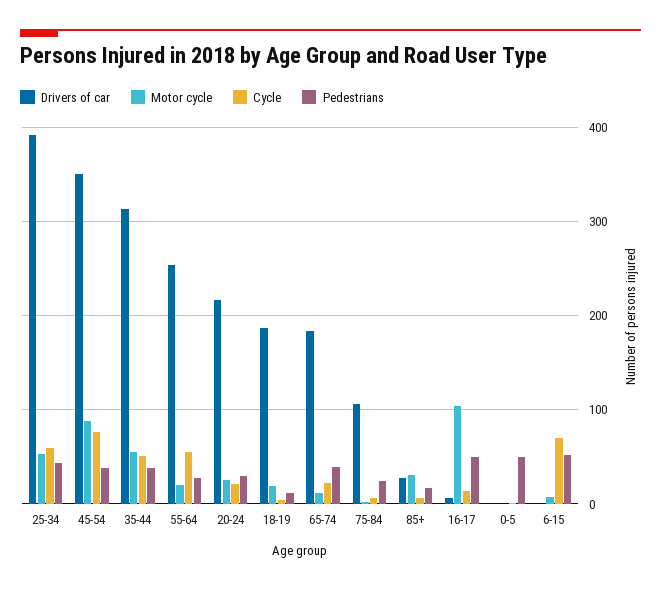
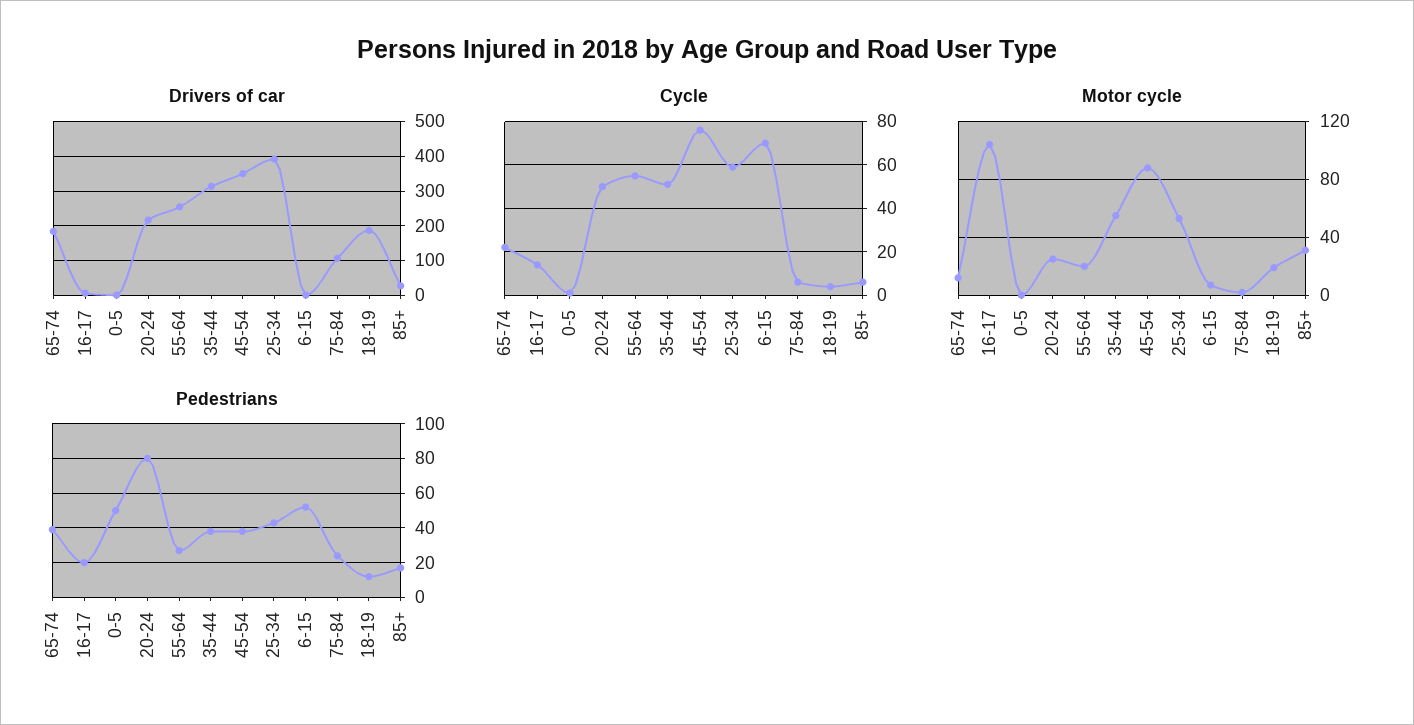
Cycle, 20-24: 20 -> 50
Pedestrians, 20-24: 30 -> 80
Pedestrians, 16-17: 50 -> 20

